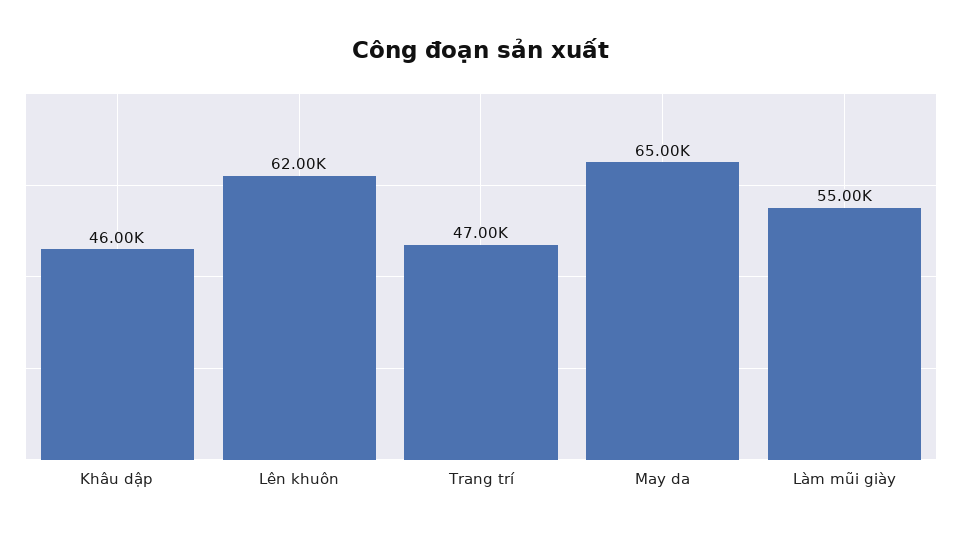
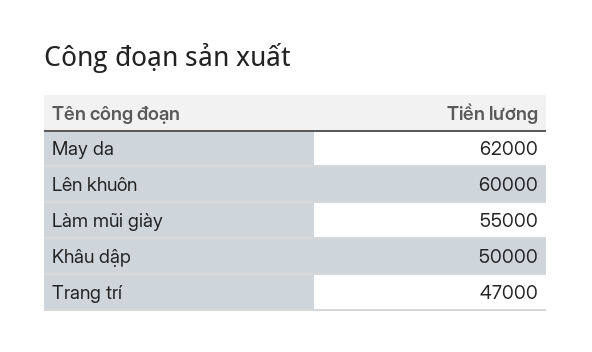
Khâu dập: 46000 -> 50000
Lên khuôn: 62000 -> 60000
May da: 65000 -> 62000

